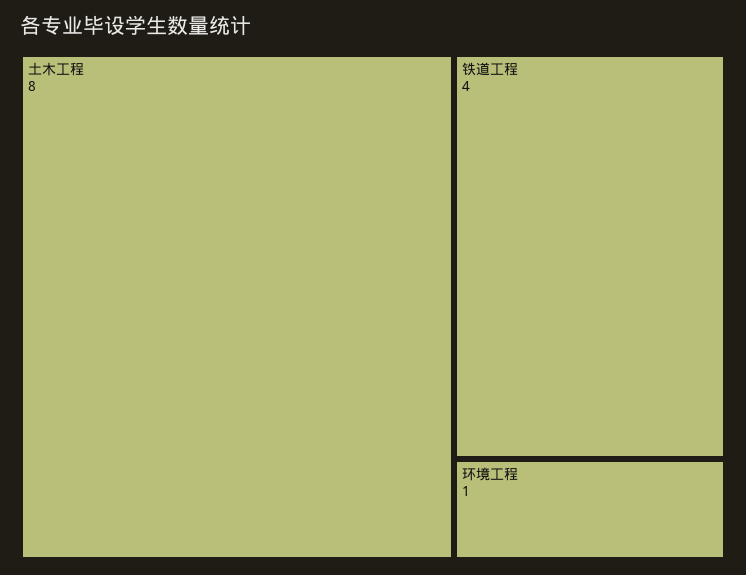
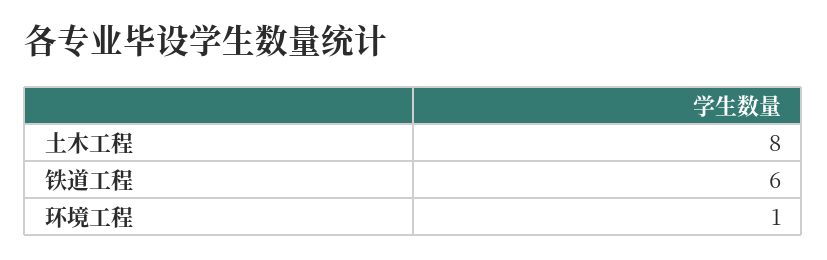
铁道工程: 4 -> 6

